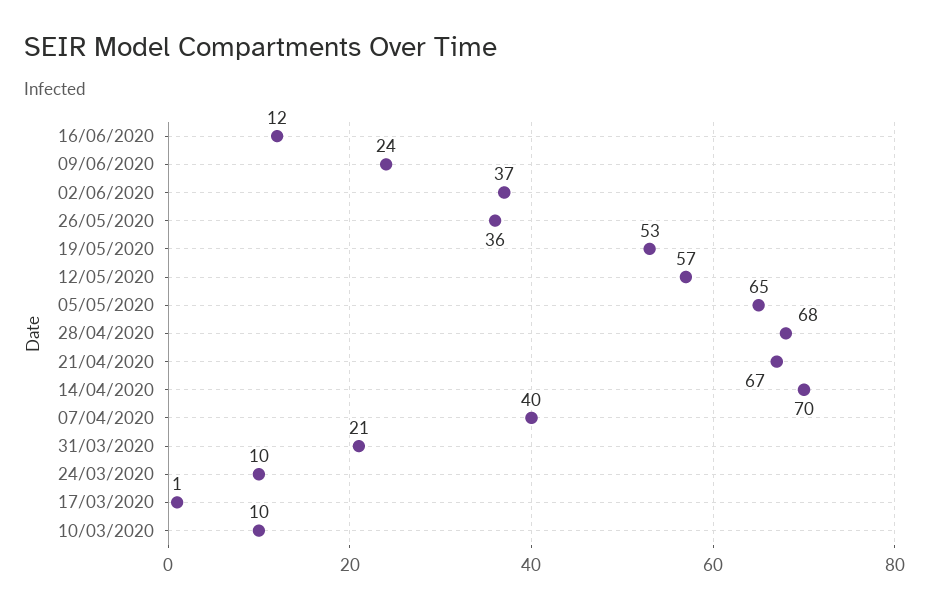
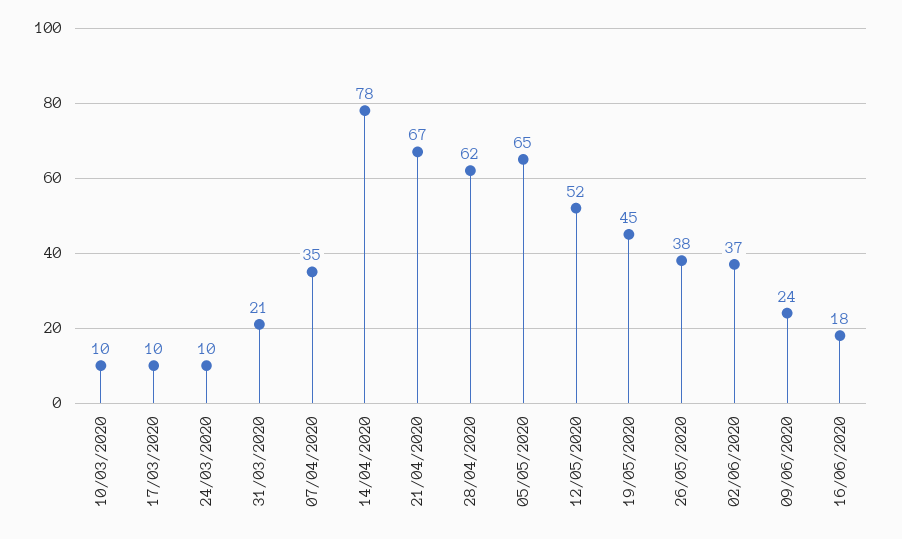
16/06/2020: 12 -> 18
26/05/2020: 36 -> 38
19/05/2020: 53 -> 45
12/05/2020: 57 -> 52
28/04/2020: 68 -> 62
14/04/2020: 70 -> 78
07/04/2020: 40 -> 35
17/03/2020: 1 -> 10

